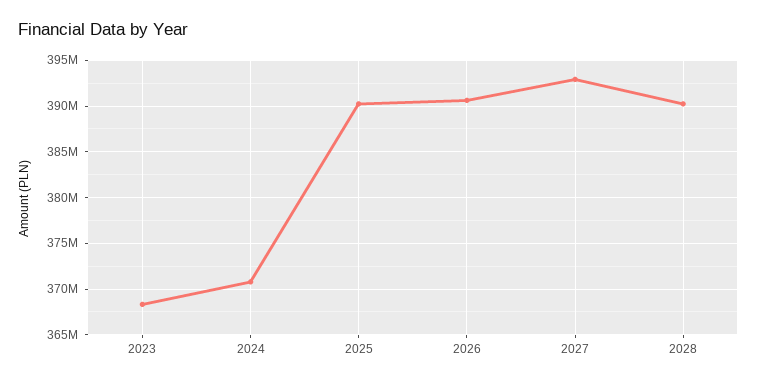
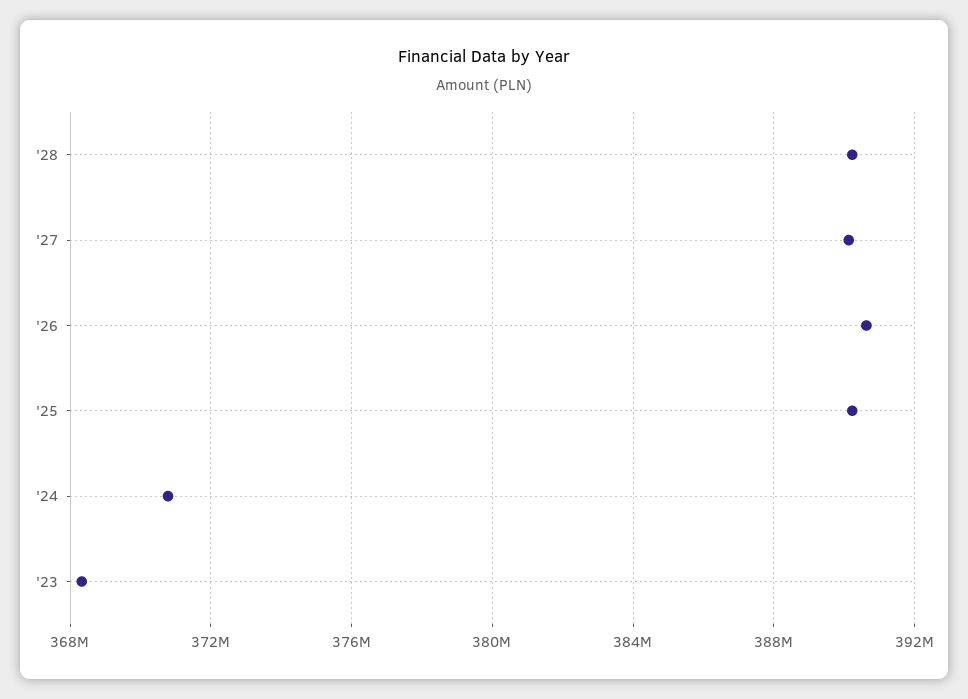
2027: 393000000 -> 390000000

